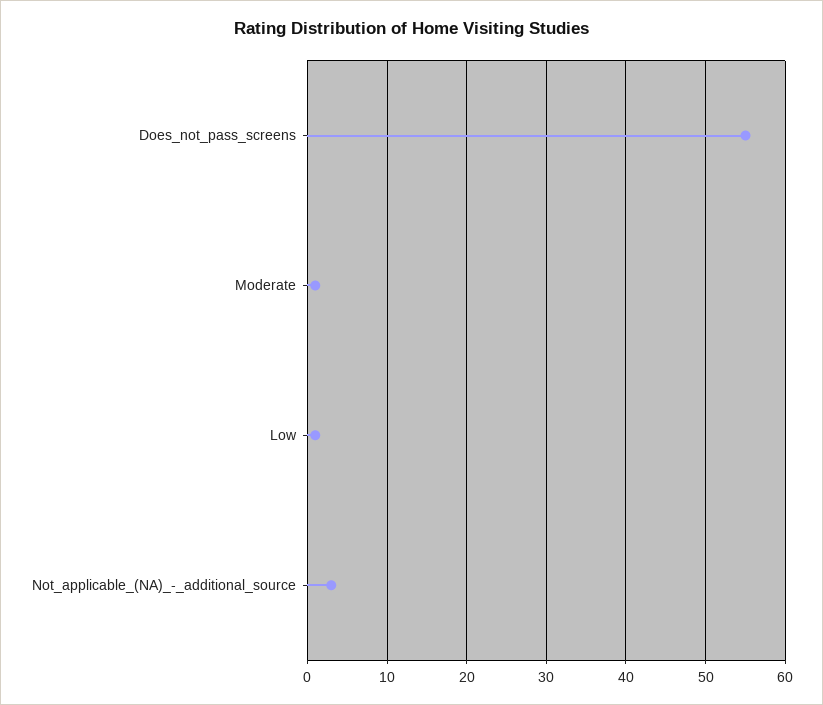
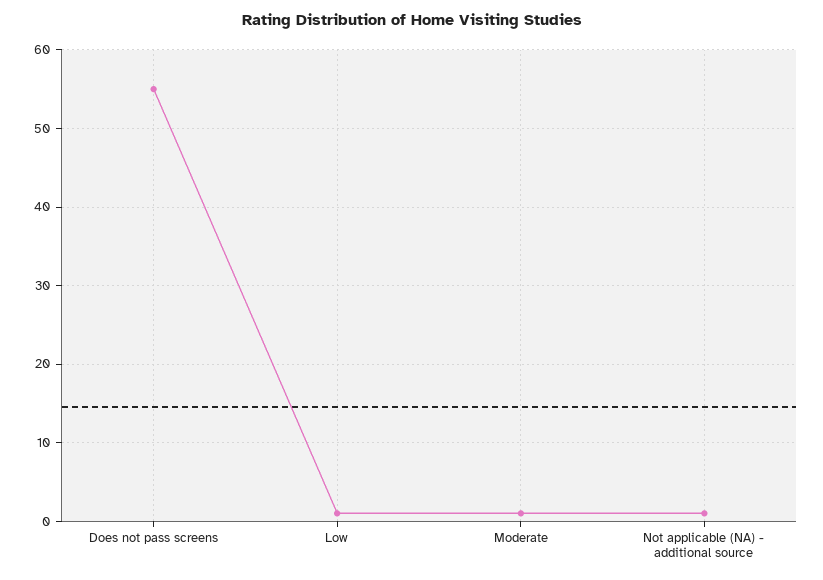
Not_applicable_(NA)_-_additional_source: 3 -> 1

